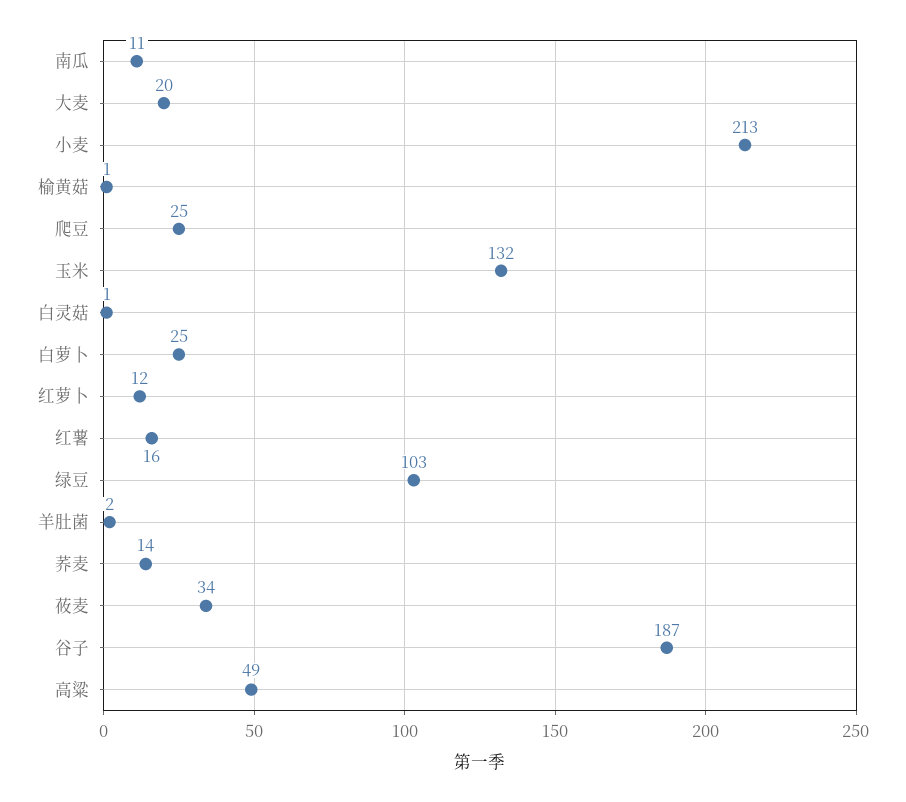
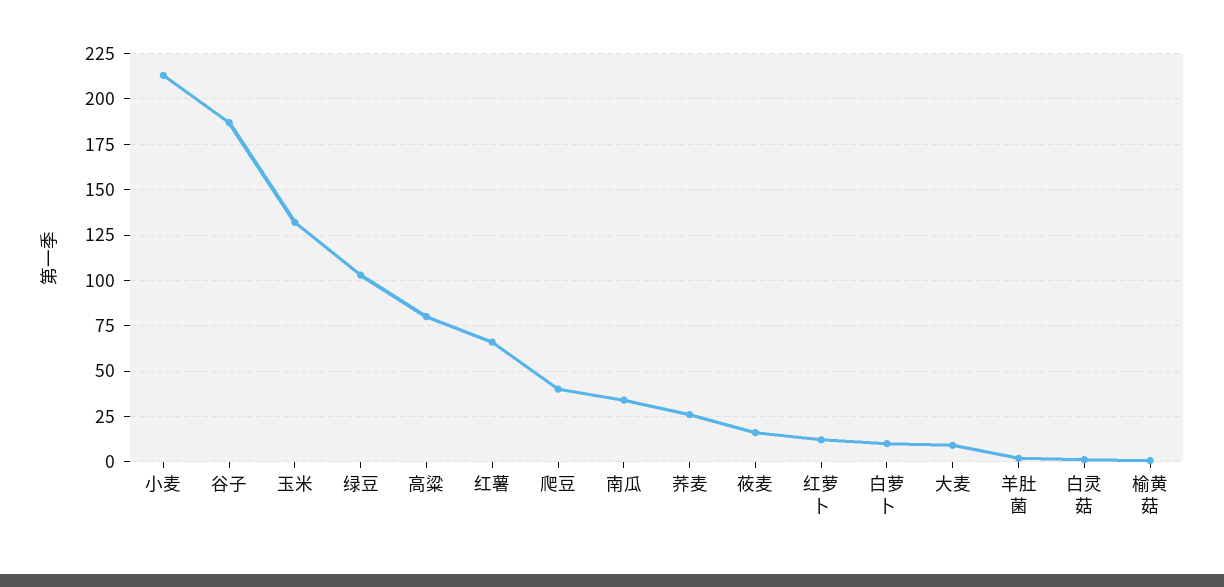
南瓜: 11 -> 35
大麦: 20 -> 10
爬豆: 25 -> 40
白萝卜: 25 -> 10
红薯: 16 -> 65
荞麦: 14 -> 25
莜麦: 34 -> 15
高粱: 49 -> 80

